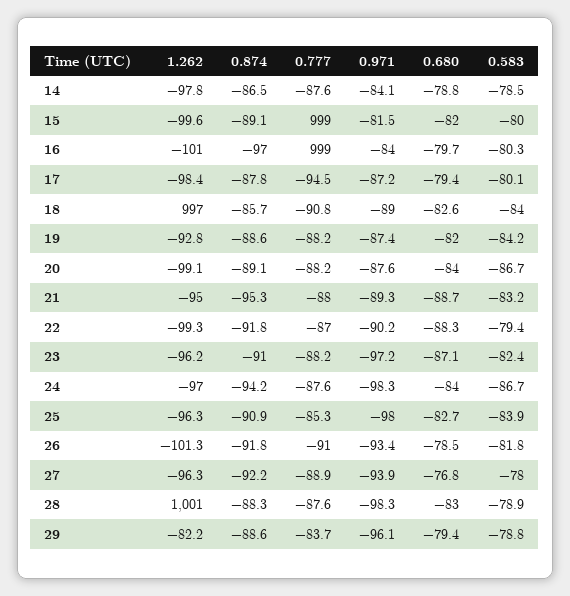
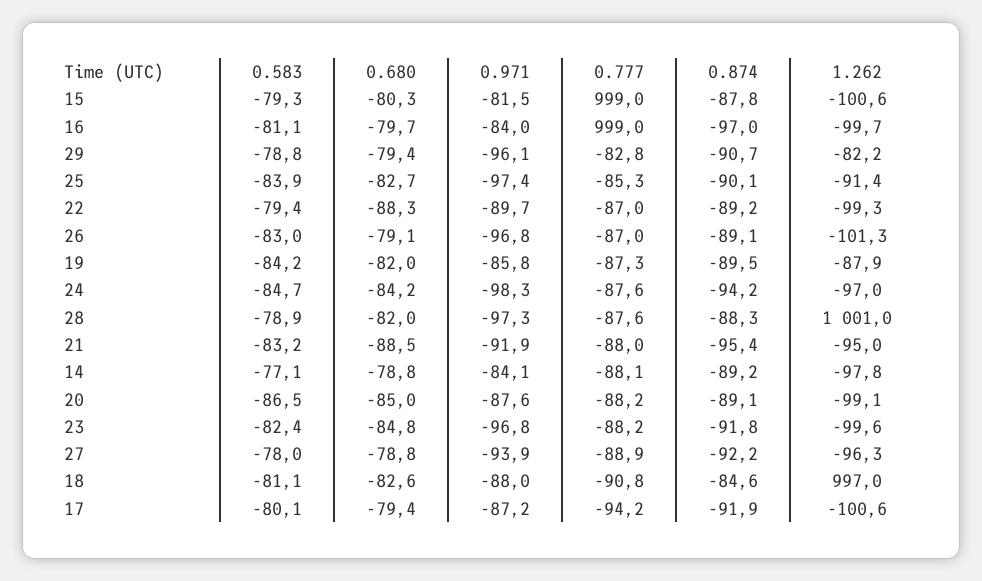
0.874, 14: -86.5 -> -89.2
0.777, 14: -87.6 -> -88.1
0.583, 14: -78.5 -> -77.1
1.262, 15: -99.6 -> -100.6
0.874, 15: -89.1 -> -87.8
0.680, 15: -82 -> -80.3
0.583, 15: -80 -> -79.3
1.262, 16: -101 -> -99.7
0.583, 16: -80.3 -> -81.1
1.262, 17: -98.4 -> -100.6
0.874, 17: -87.8 -> -91.9
0.777, 17: -94.5 -> -94.2
0.874, 18: -85.7 -> -84.6
0.971, 18: -89 -> -88
0.583, 18: -84 -> -81.1
1.262, 19: -92.8 -> -87.9
0.874, 19: -88.6 -> -89.5
0.777, 19: -88.2 -> -87.3
0.971, 19: -87.4 -> -85.8
0.680, 20: -84 -> -85
0.583, 20: -86.7 -> -86.5
0.874, 21: -95.3 -> -95.4
0.971, 21: -89.3 -> -91.9
0.680, 21: -88.7 -> -88.5
0.874, 22: -91.8 -> -89.2
0.971, 22: -90.2 -> -89.7
1.262, 23: -96.2 -> -99.6
0.874, 23: -91 -> -91.8
0.971, 23: -97.2 -> -96.8
0.680, 23: -87.1 -> -84.8
0.680, 24: -84 -> -84.2
0.583, 24: -86.7 -> -84.7
1.262, 25: -96.3 -> -91.4
0.874, 25: -90.9 -> -90.1
0.971, 25: -98 -> -97.4
0.874, 26: -91.8 -> -89.1
0.777, 26: -91 -> -87
0.971, 26: -93.4 -> -96.8
0.680, 26: -78.5 -> -79.1
0.583, 26: -81.8 -> -83
0.680, 27: -76.8 -> -78.8
0.971, 28: -98.3 -> -97.3
0.680, 28: -83 -> -82
0.874, 29: -88.6 -> -90.7
0.777, 29: -83.7 -> -82.8

